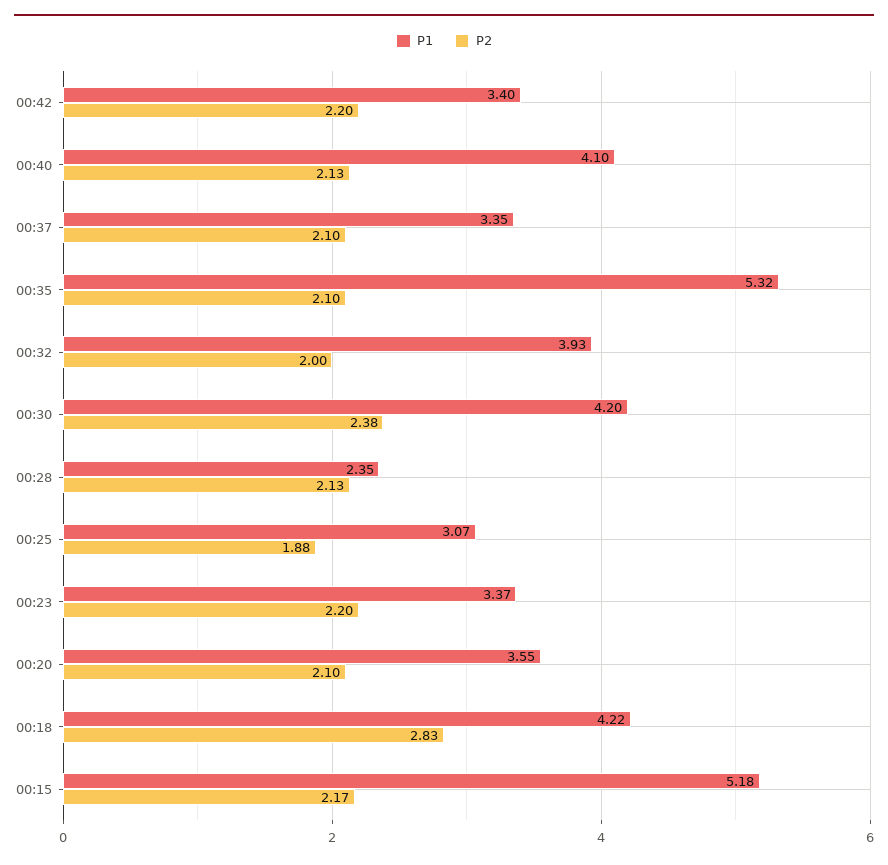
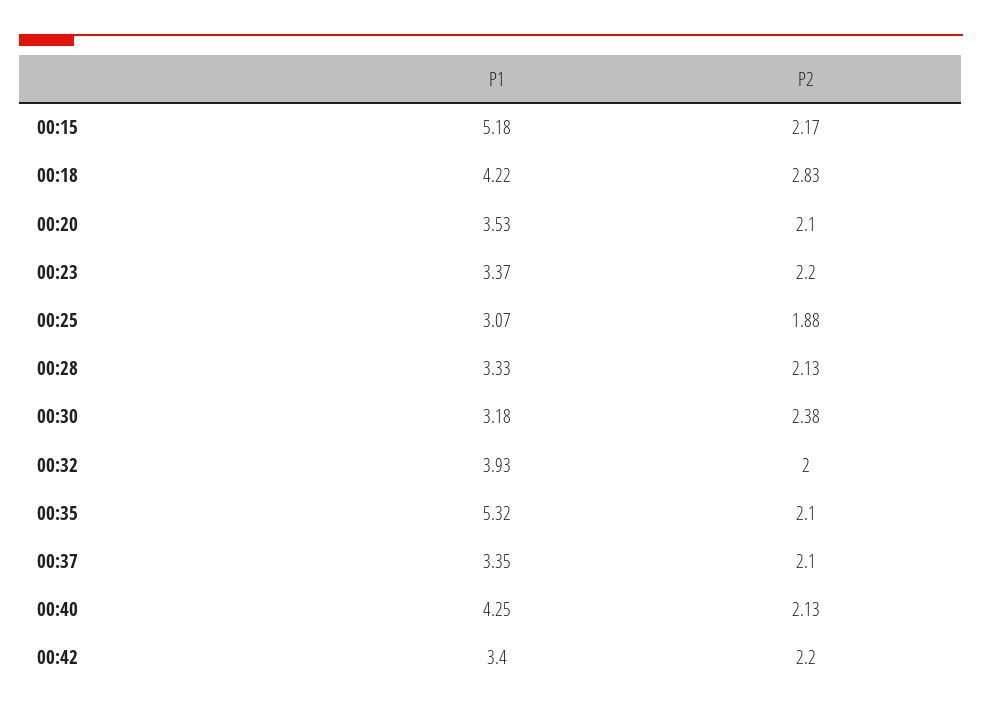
P1, 00:40: 4.1 -> 4.25
P1, 00:30: 4.2 -> 3.18
P1, 00:28: 2.35 -> 3.33
P1, 00:20: 3.55 -> 3.53

